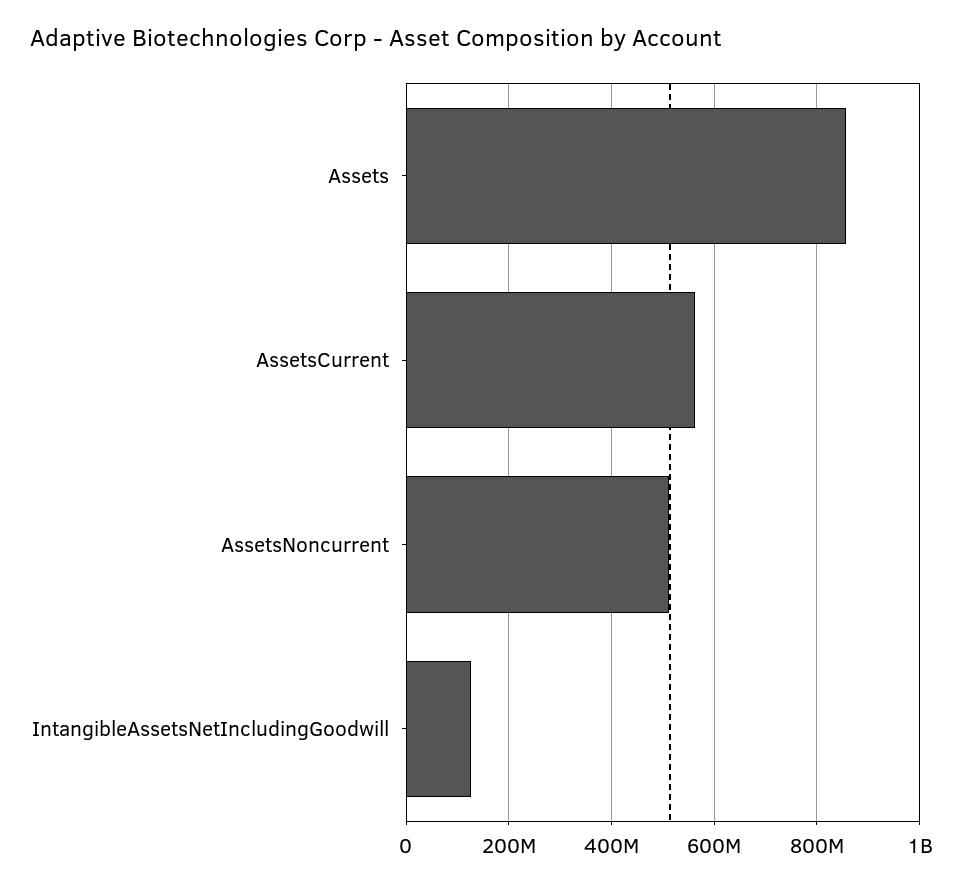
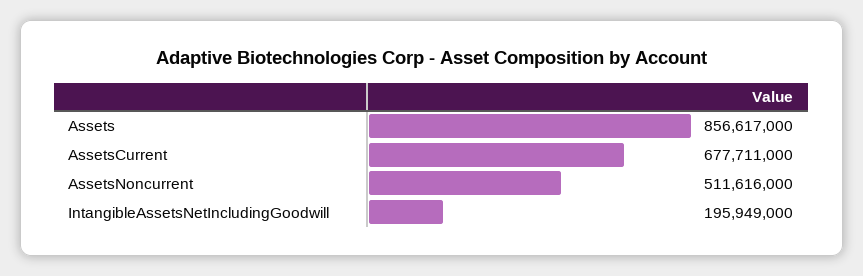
AssetsCurrent: 560000000 -> 677711000
IntangibleAssetsNetIncludingGoodwill: 120000000 -> 195949000

